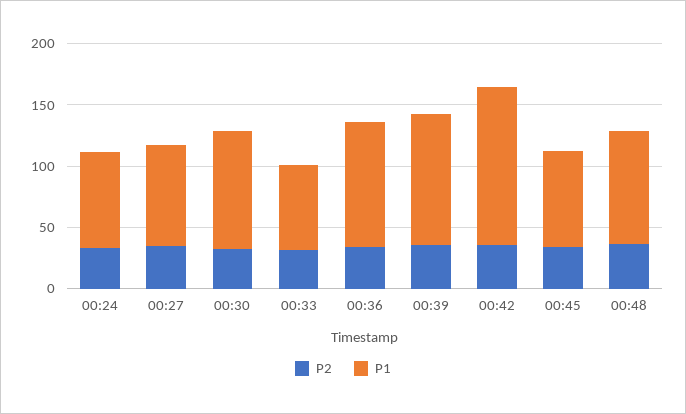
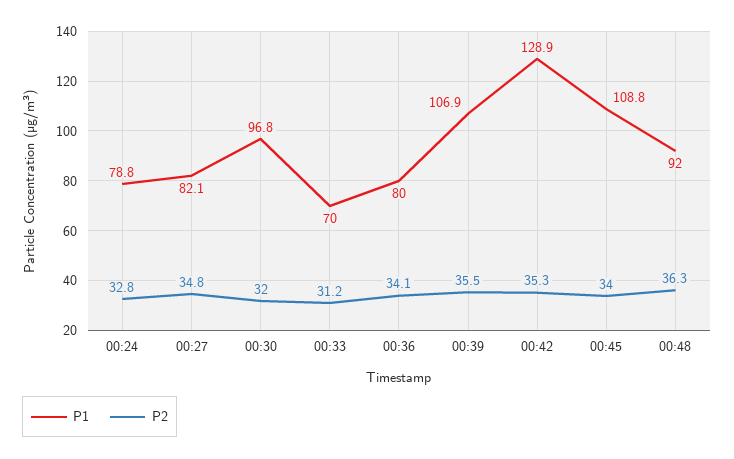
P1, 00:36: 100 -> 80
P1, 00:45: 80 -> 108.8

